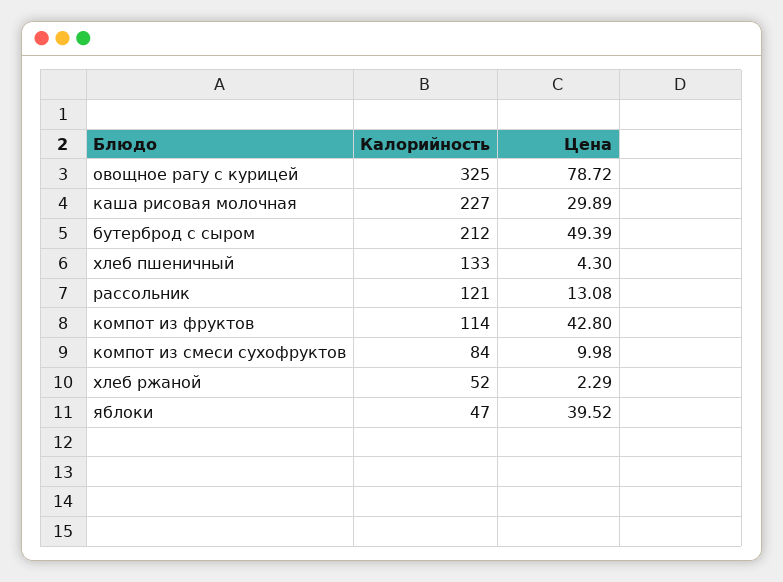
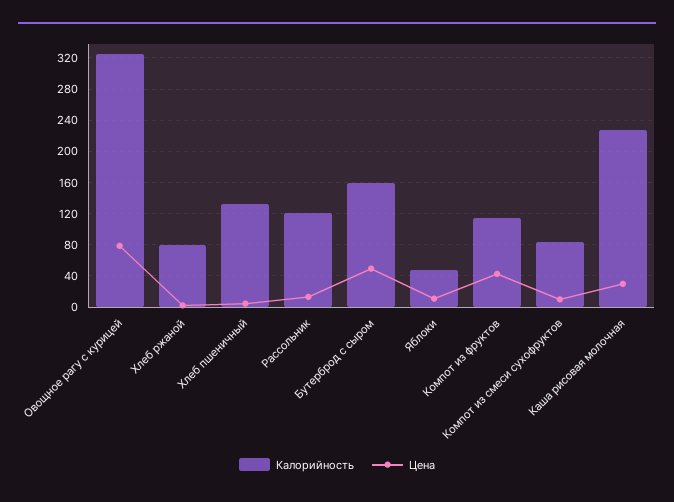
Калорийность, бутерброд с сыром: 212 -> 160
Калорийность, хлеб ржаной: 52 -> 80
Цена, яблоки: 39.52 -> 10

